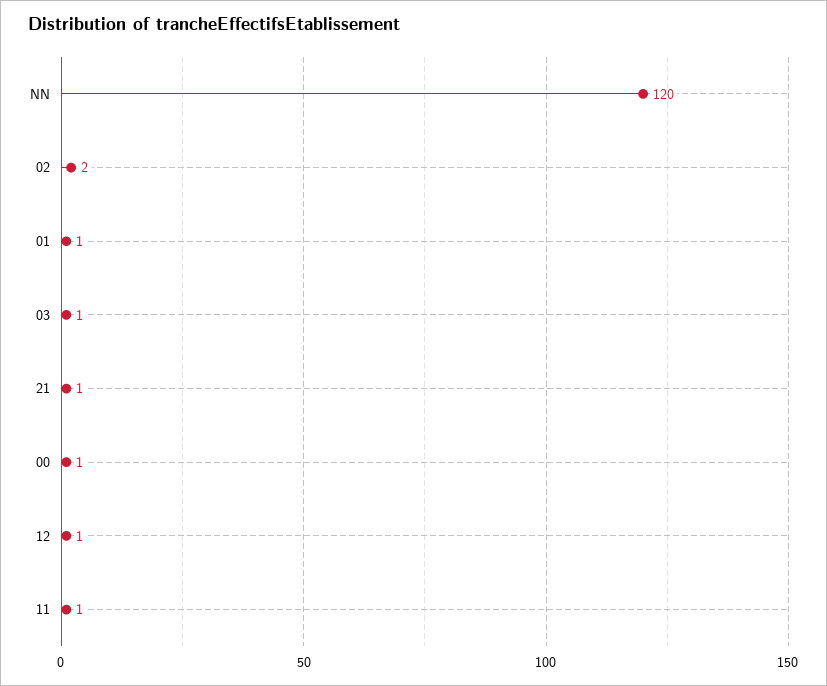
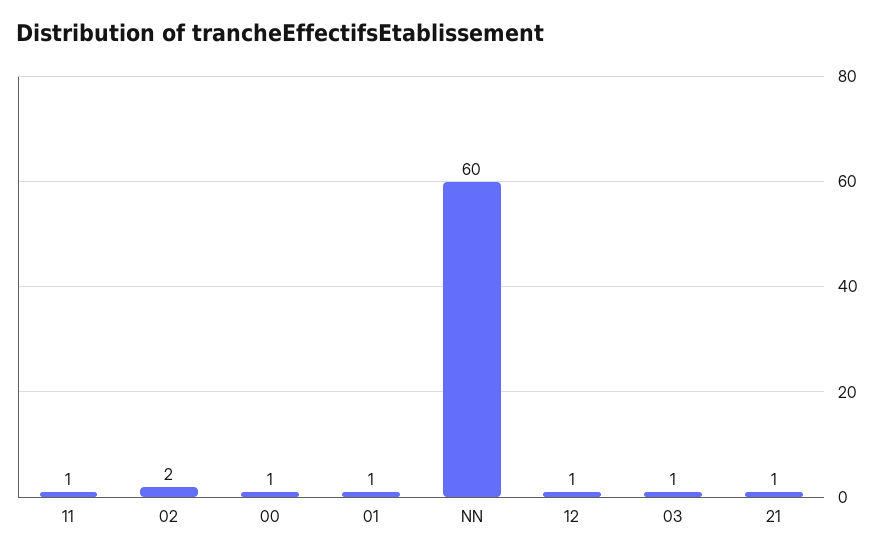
NN: 120 -> 60

